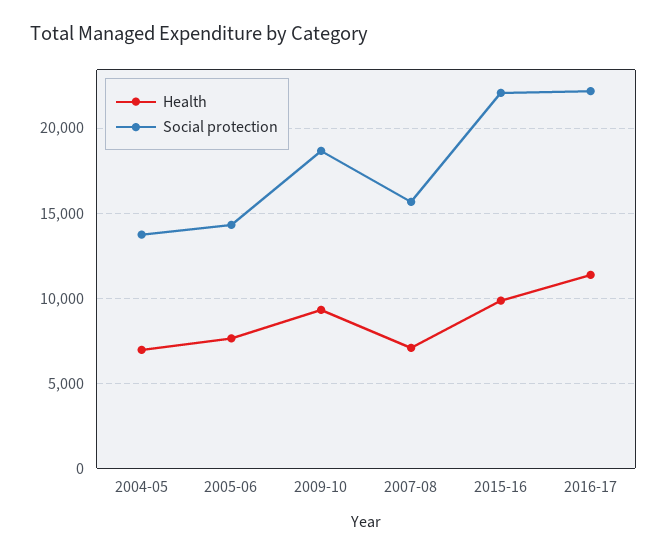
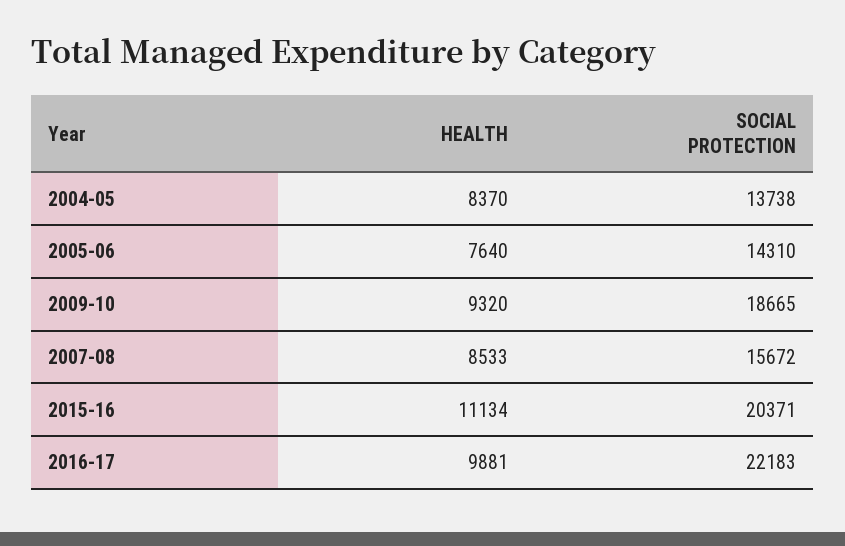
Health, 2004-05: 7000 -> 8370
Health, 2007-08: 7000 -> 8533
Health, 2015-16: 10000 -> 11134
Social protection, 2015-16: 22000 -> 20371
Health, 2016-17: 11500 -> 9881

